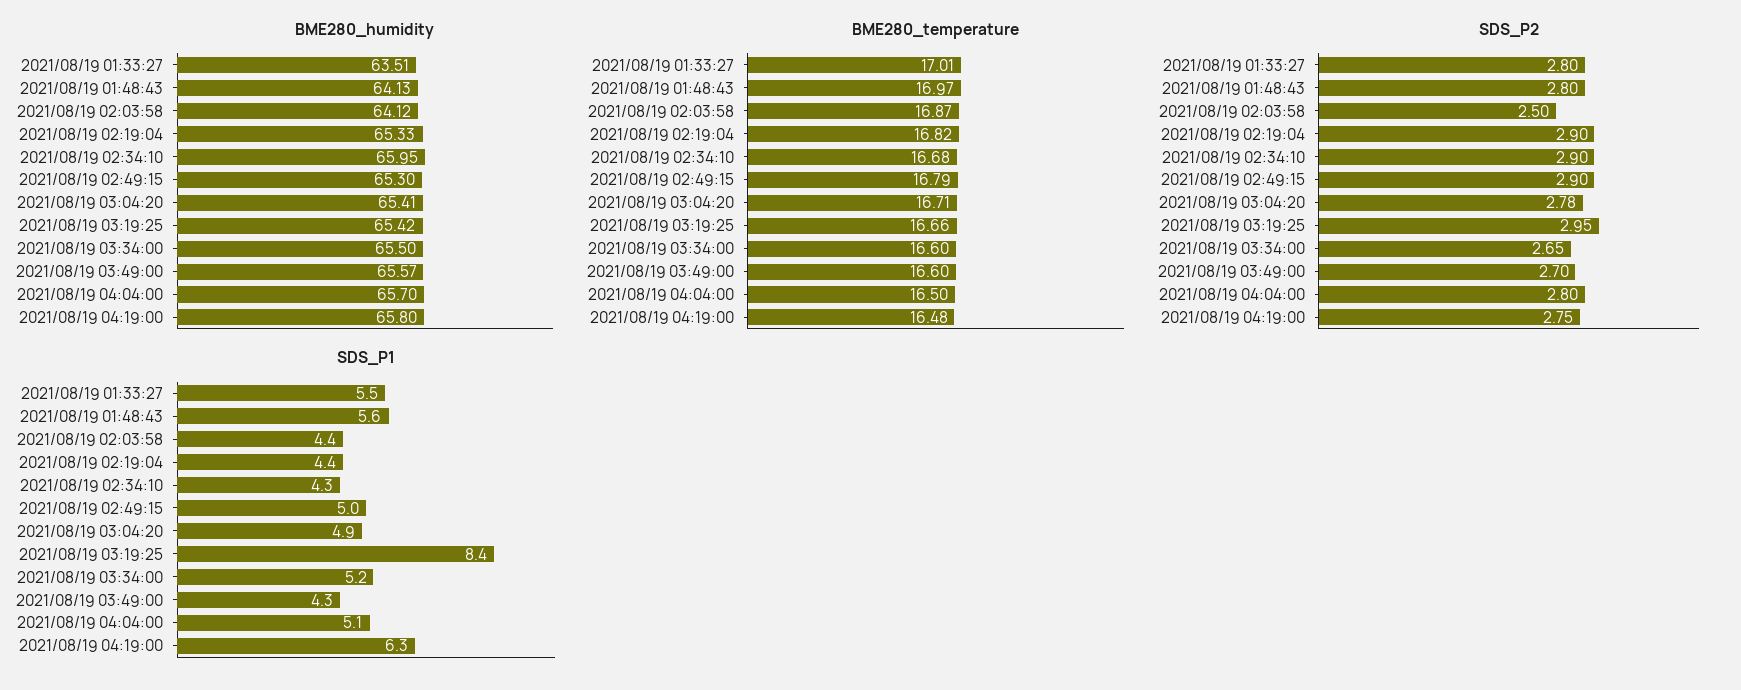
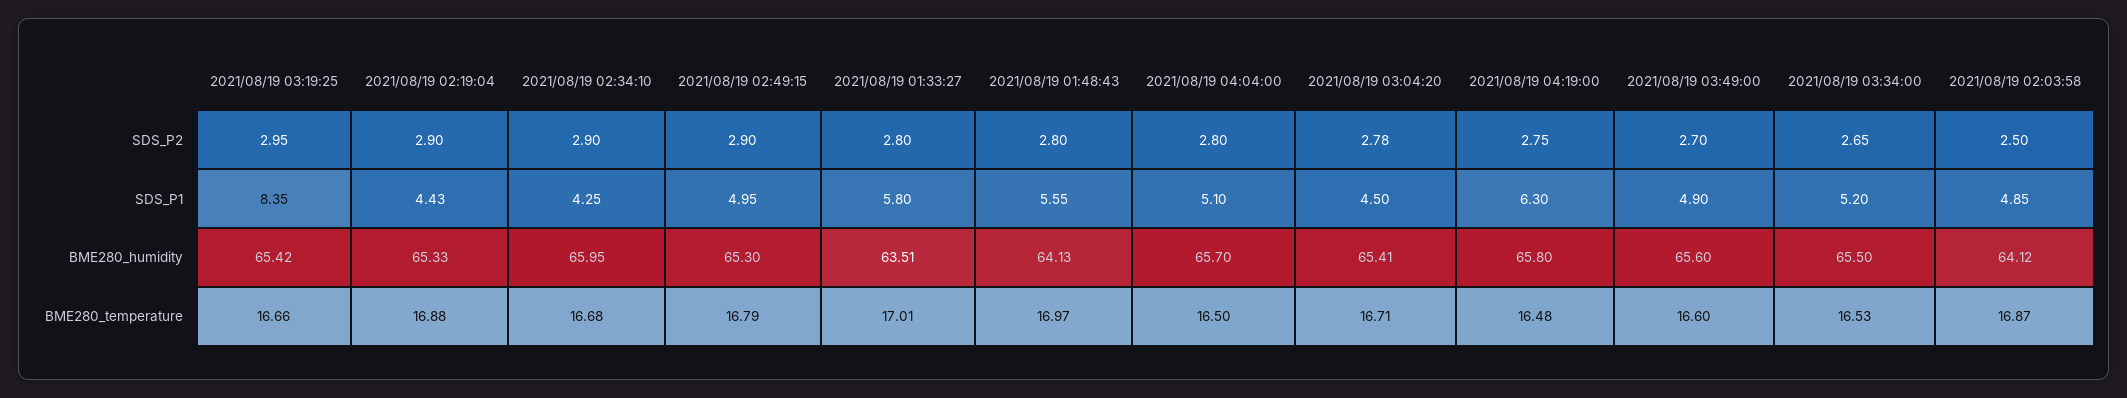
BME280_humidity, 2021/08/19 03:49:00: 65.57 -> 65.6
BME280_temperature, 2021/08/19 02:19:04: 16.82 -> 16.88
BME280_temperature, 2021/08/19 03:34:00: 16.6 -> 16.53
SDS_P1, 2021/08/19 01:33:27: 5.5 -> 5.8
SDS_P1, 2021/08/19 02:03:58: 4.4 -> 4.85
SDS_P1, 2021/08/19 03:04:20: 4.9 -> 4.5
SDS_P1, 2021/08/19 03:49:00: 4.3 -> 4.9

